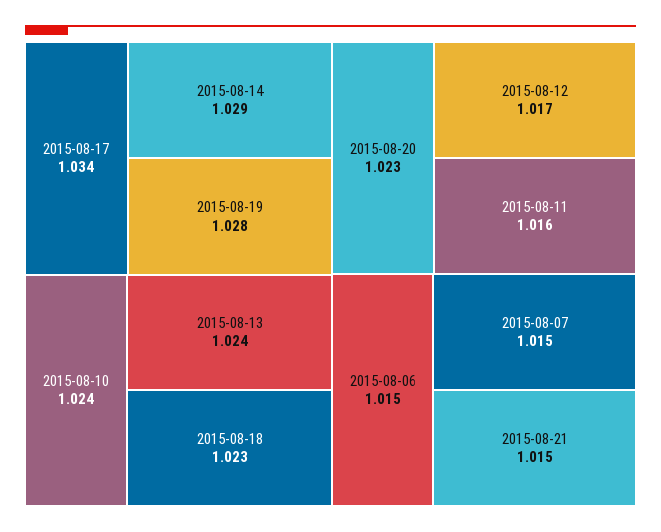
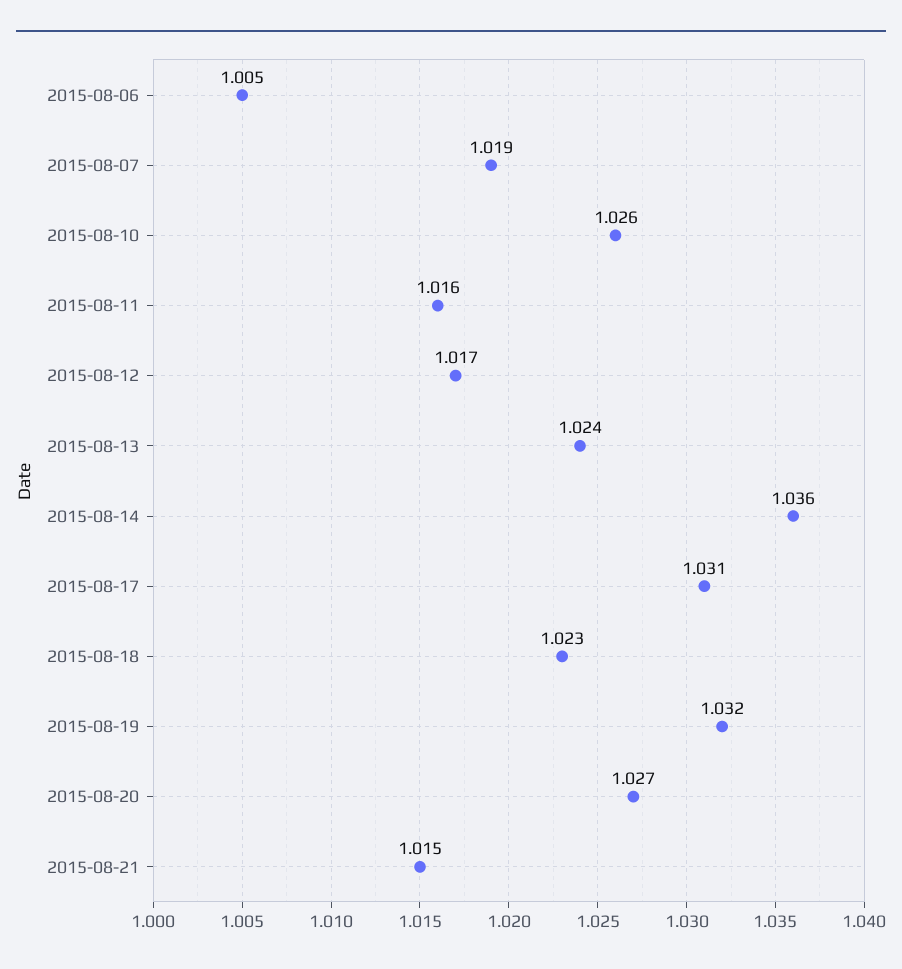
2015-08-17: 1.034 -> 1.031
2015-08-14: 1.029 -> 1.036
2015-08-19: 1.028 -> 1.032
2015-08-10: 1.024 -> 1.026
2015-08-20: 1.023 -> 1.027
2015-08-06: 1.015 -> 1.005
2015-08-07: 1.015 -> 1.019

